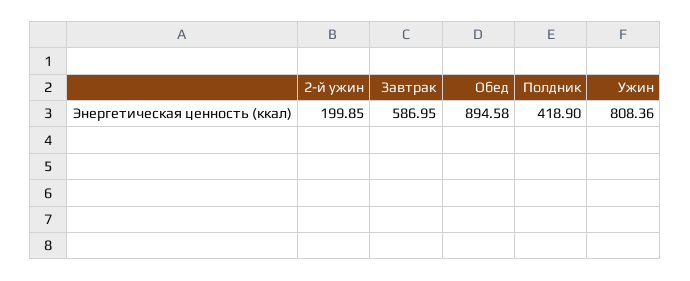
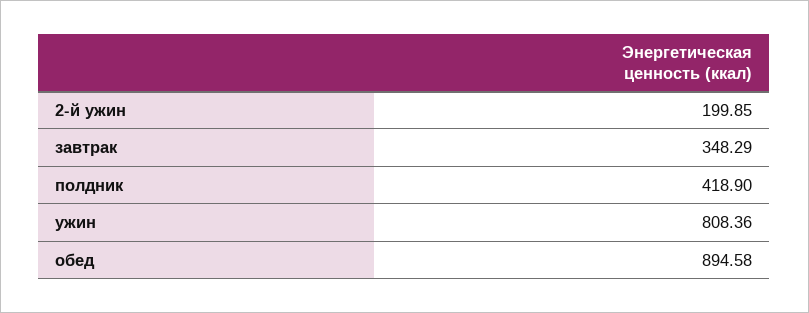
Завтрак: 586.95 -> 348.29

